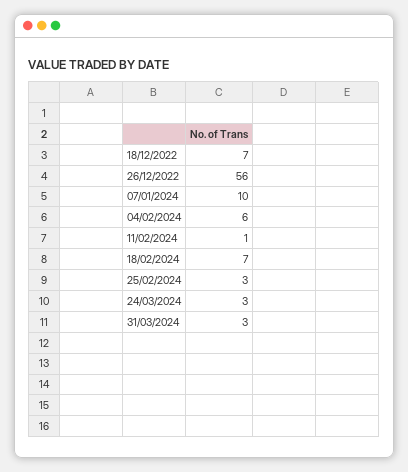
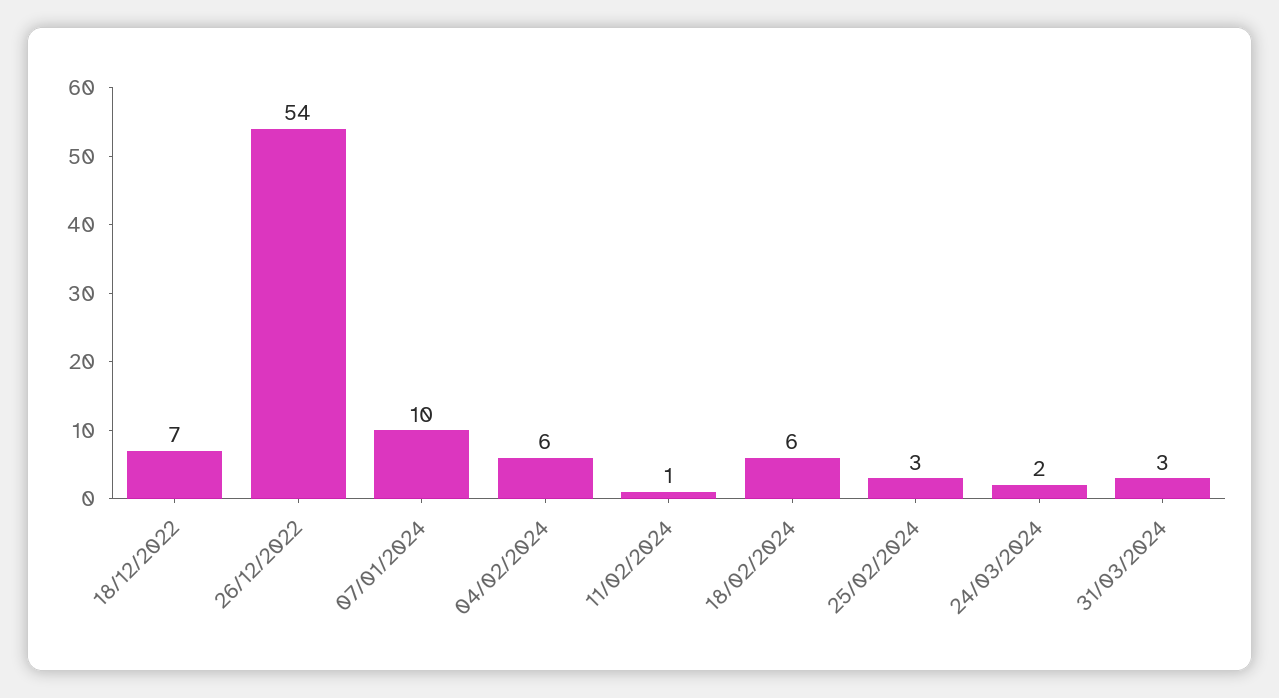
26/12/2022: 56 -> 54
18/02/2024: 7 -> 6
24/03/2024: 3 -> 2

